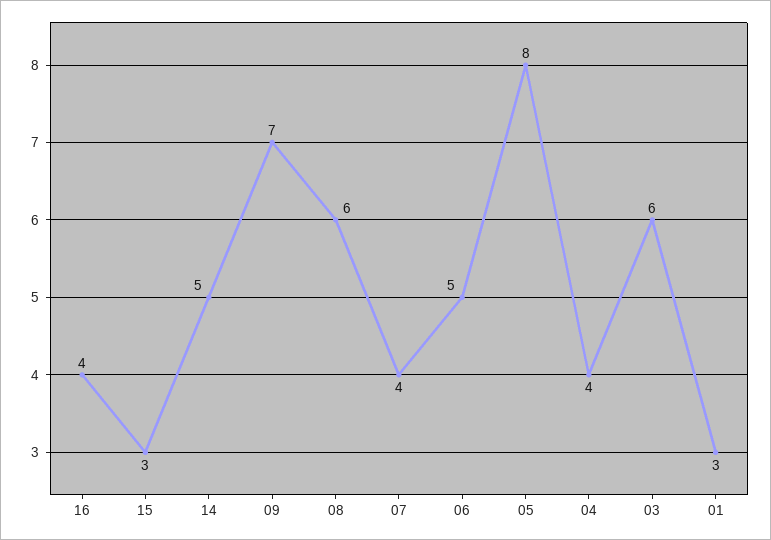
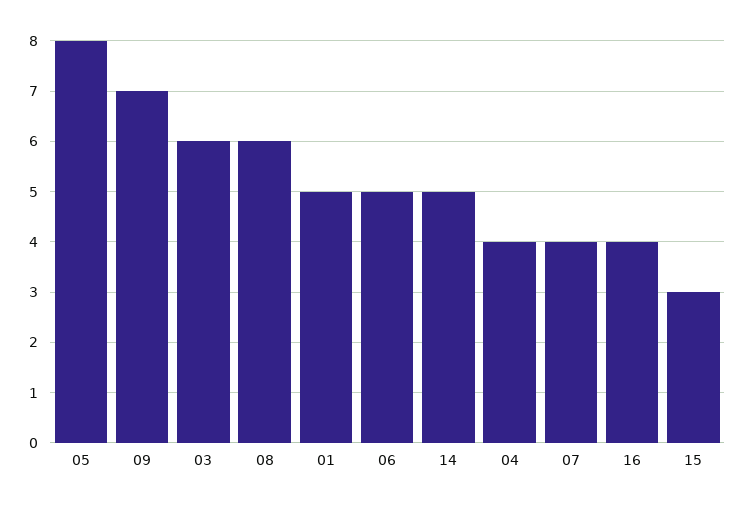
01: 3 -> 5

